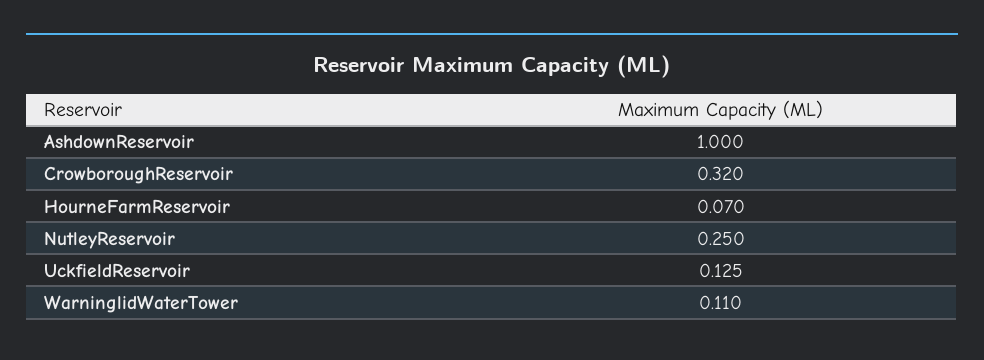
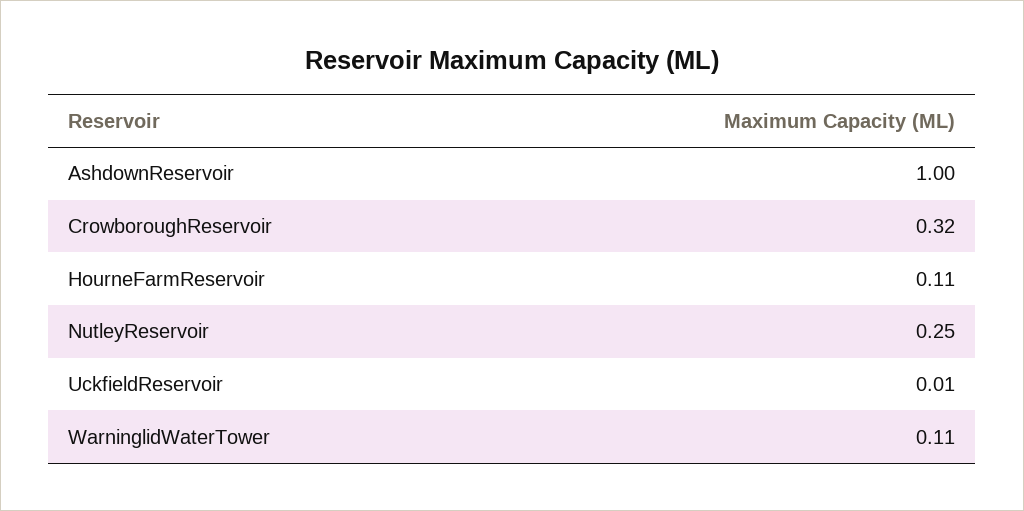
HourneFarmReservoir: 0.07 -> 0.11
UckfieldReservoir: 0.125 -> 0.01

